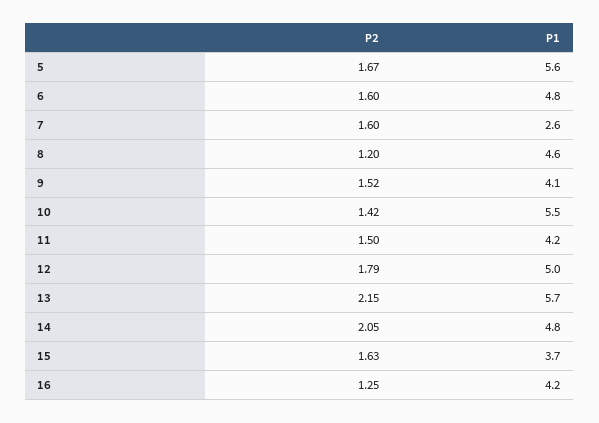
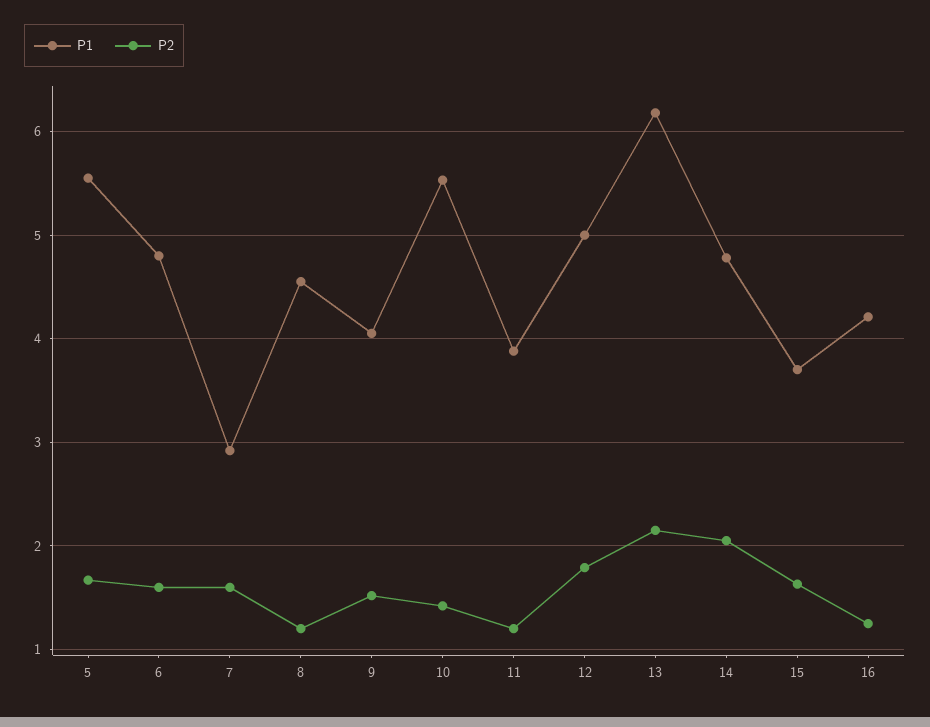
P1, 7: 2.6 -> 2.9
P2, 11: 1.5 -> 1.2
P1, 11: 4.2 -> 3.9
P1, 13: 5.7 -> 6.2

